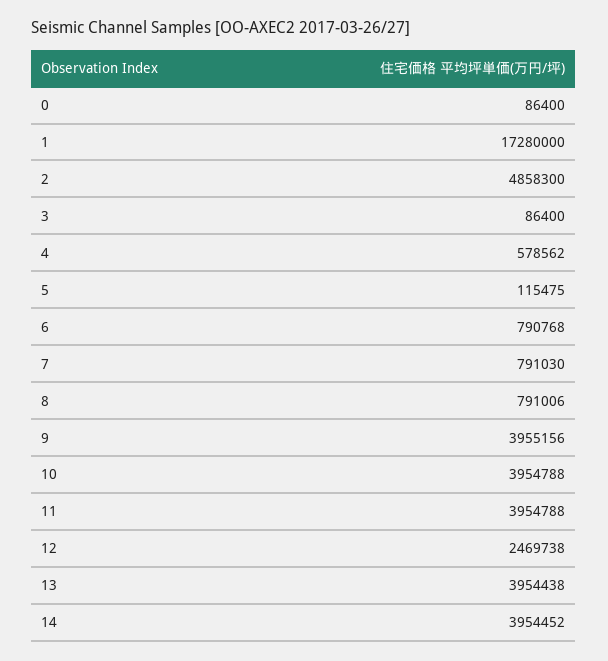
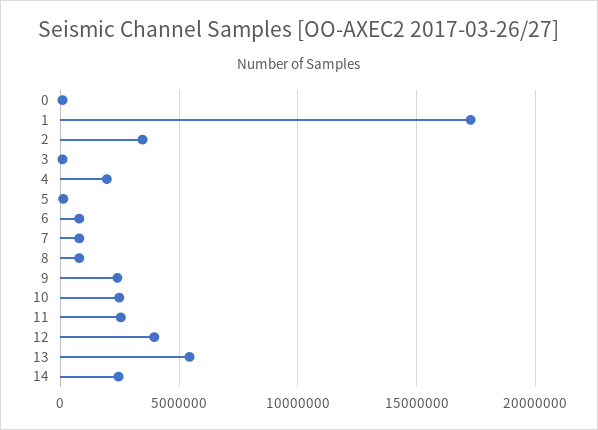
2: 4858300 -> 3500000
4: 578562 -> 2000000
9: 3955156 -> 2500000
10: 3954788 -> 2500000
11: 3954788 -> 2500000
12: 2469738 -> 4000000
13: 3954438 -> 5500000
14: 3954452 -> 2500000

